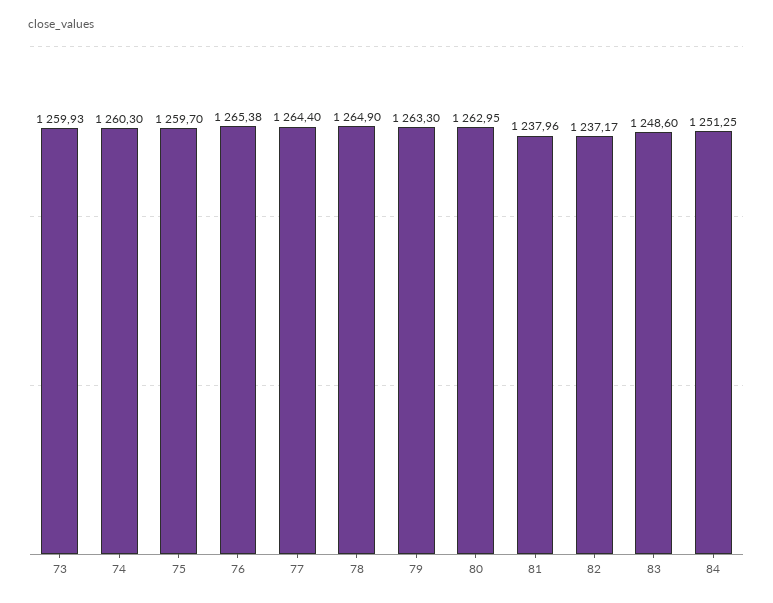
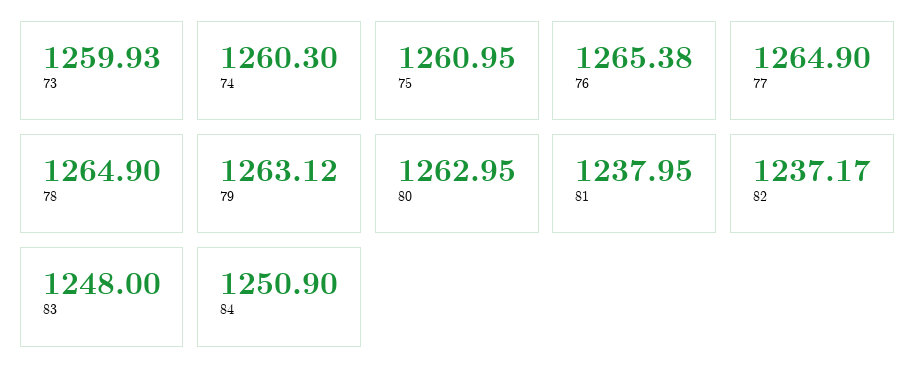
75: 1259.7 -> 1260.95
77: 1264.4 -> 1264.9
79: 1263.3 -> 1263.12
81: 1237.96 -> 1237.95
83: 1248.6 -> 1248
84: 1251.25 -> 1250.9

